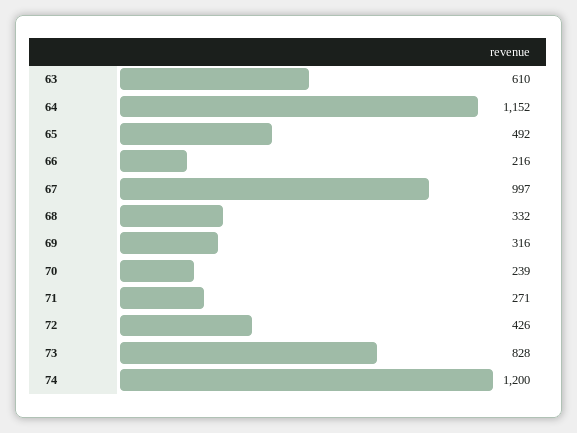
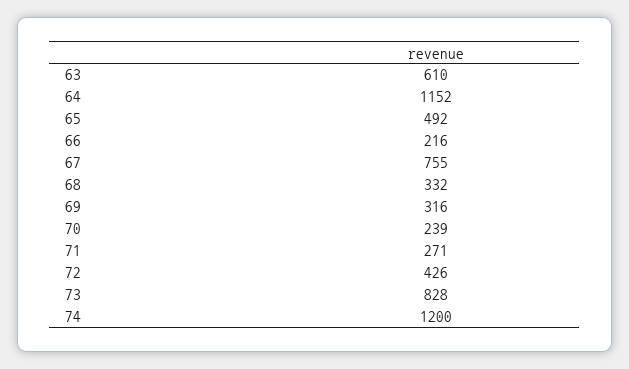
67: 997 -> 755

